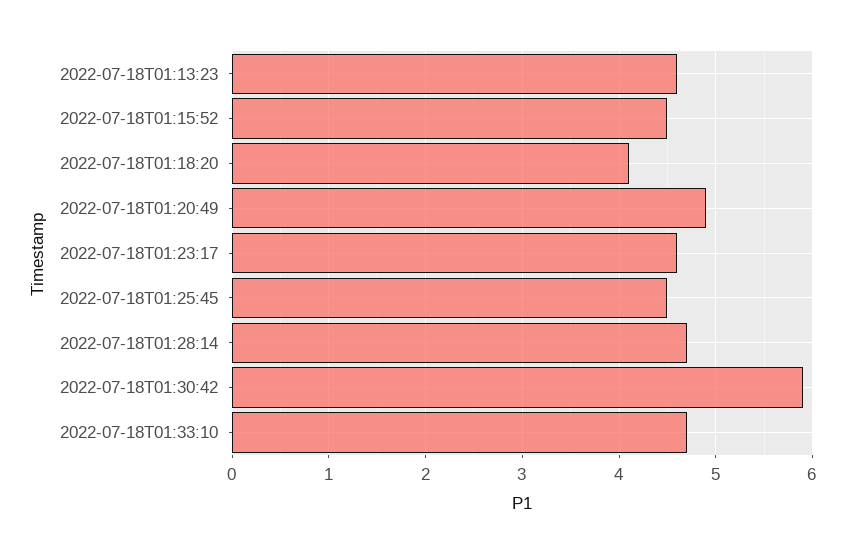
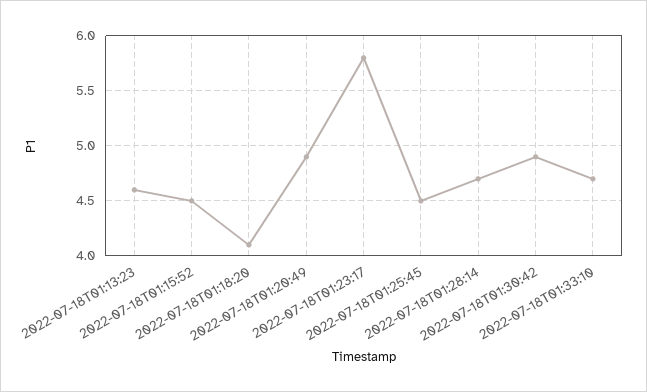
2022-07-18T01:23:17: 4.6 -> 5.8
2022-07-18T01:30:42: 5.9 -> 4.9

